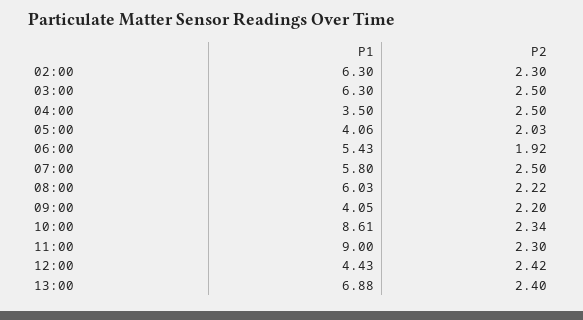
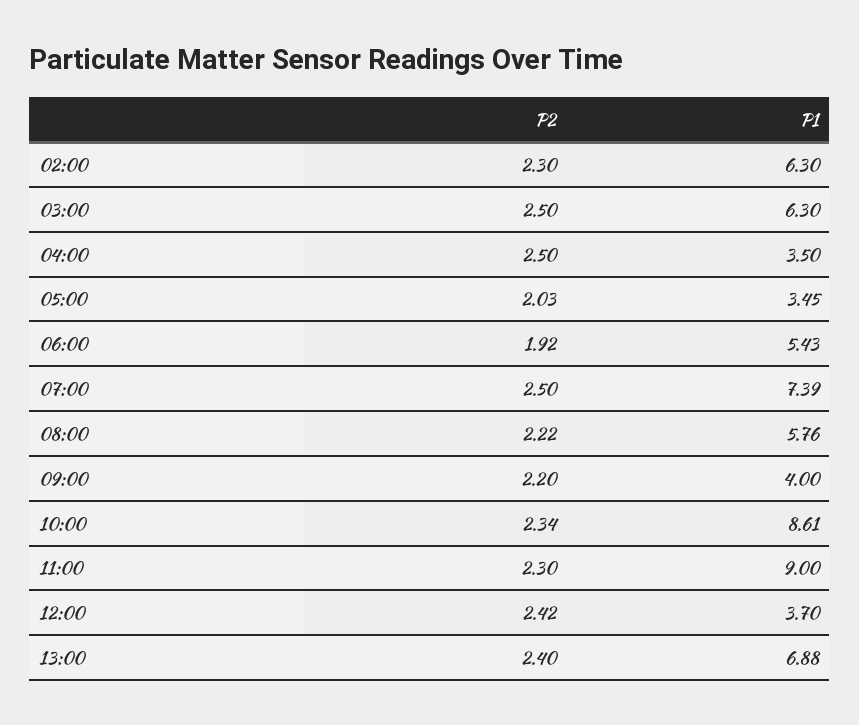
P1, 05:00: 4.06 -> 3.45
P1, 07:00: 5.8 -> 7.39
P1, 08:00: 6.03 -> 5.76
P1, 09:00: 4.05 -> 4
P1, 12:00: 4.43 -> 3.7

